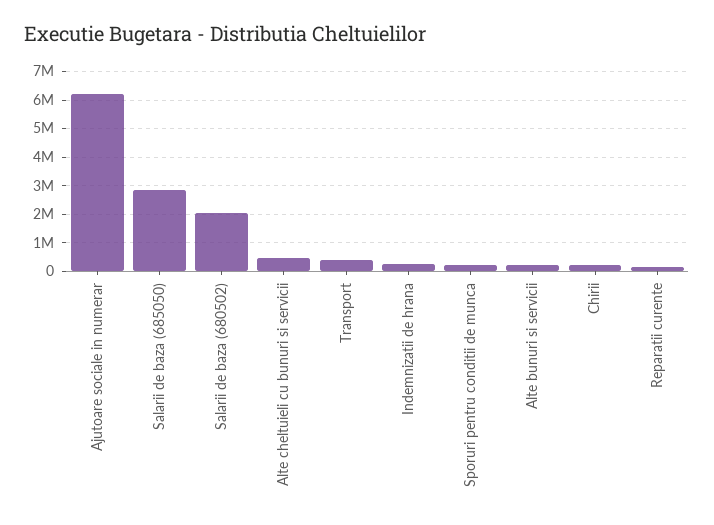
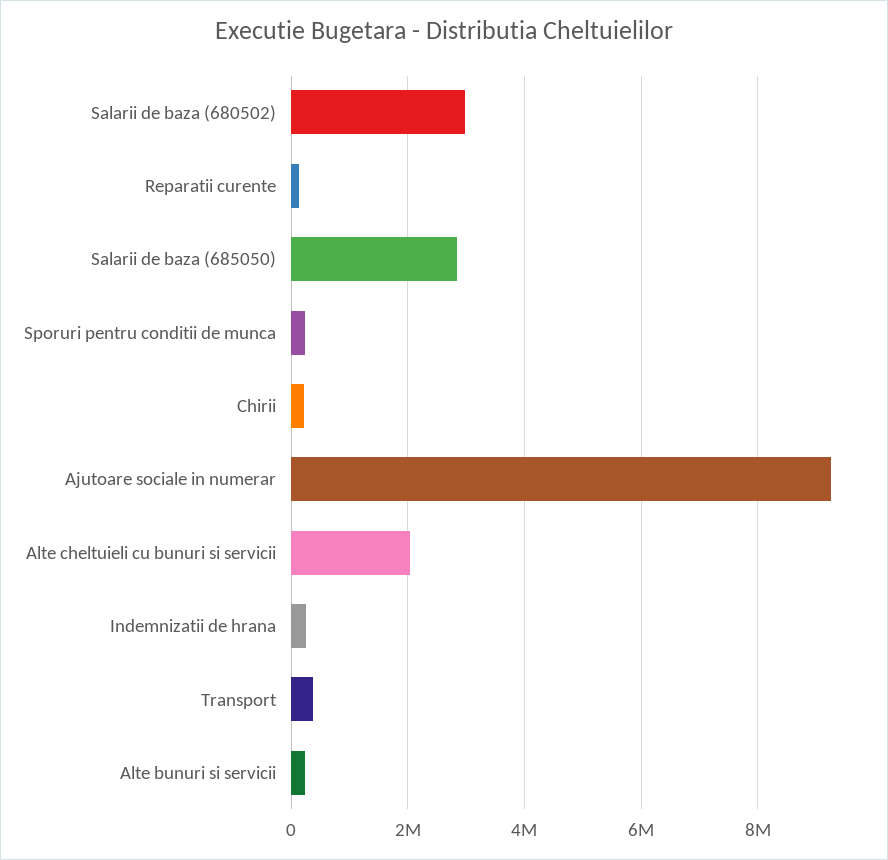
Ajutoare sociale in numerar: 6250000 -> 9200000
Salarii de baza (680502): 2000000 -> 3000000
Alte cheltuieli cu bunuri si servicii: 500000 -> 2000000

